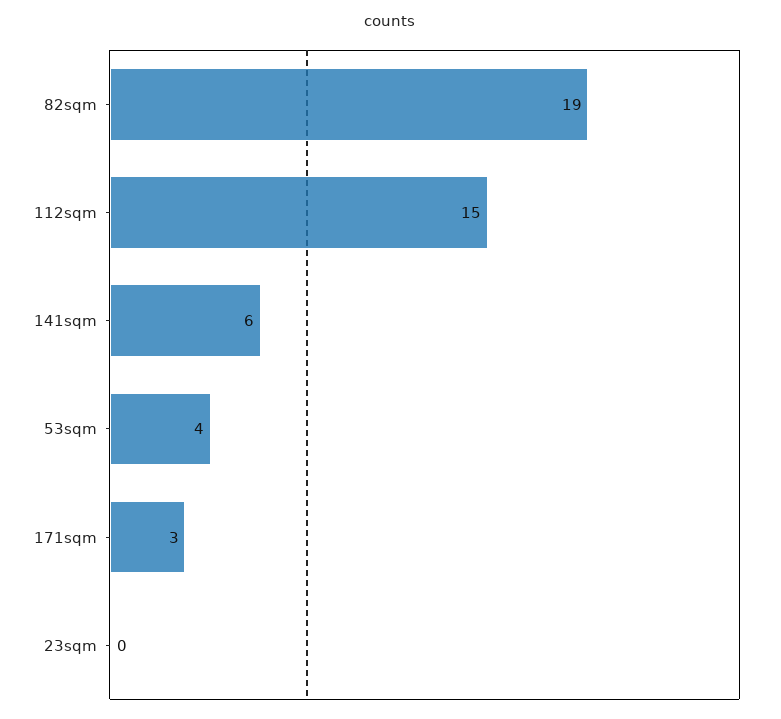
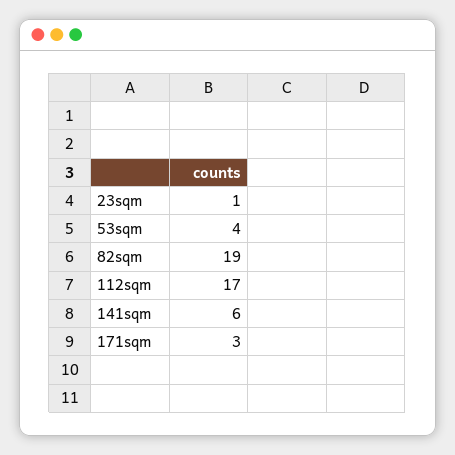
112sqm: 15 -> 17
23sqm: 0 -> 1

